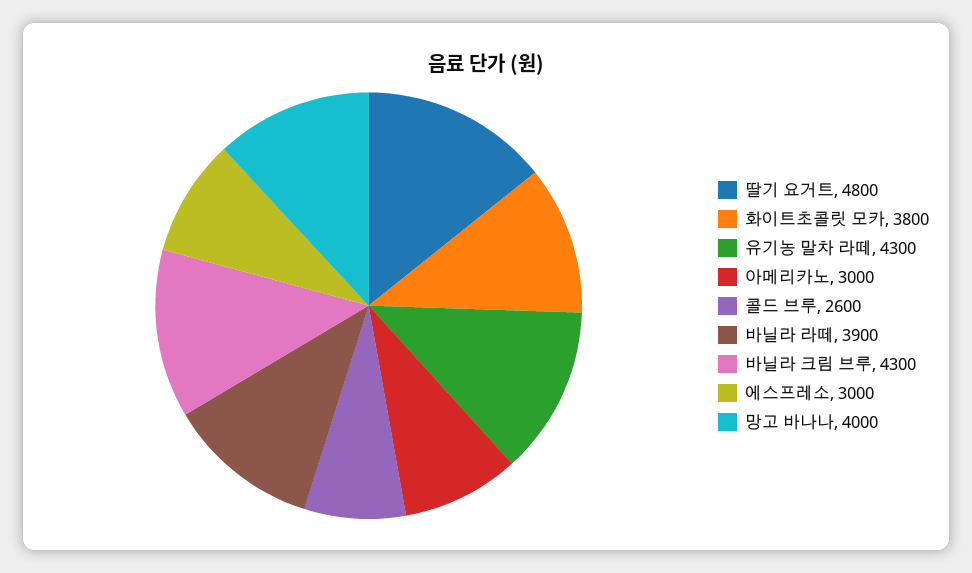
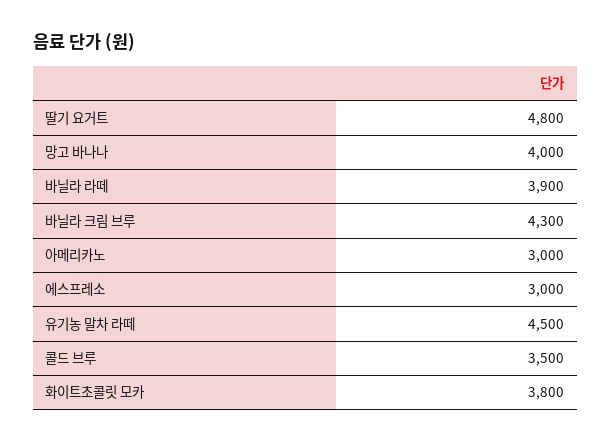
유기농 말차 라떼: 4300 -> 4500
콜드 브루: 2600 -> 3500

